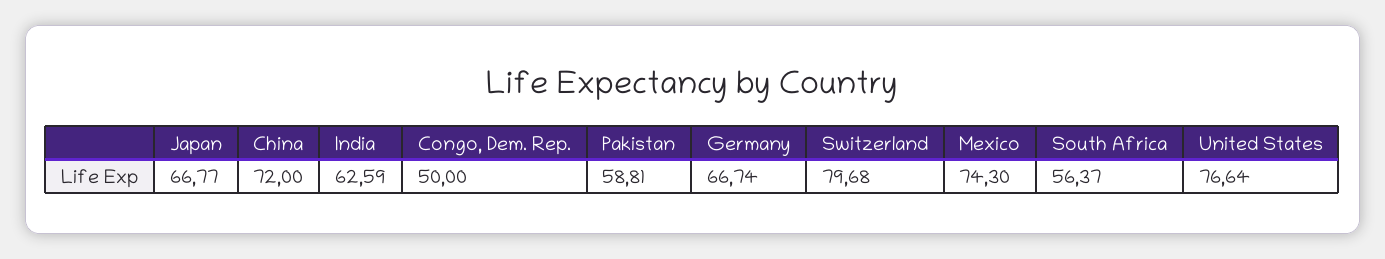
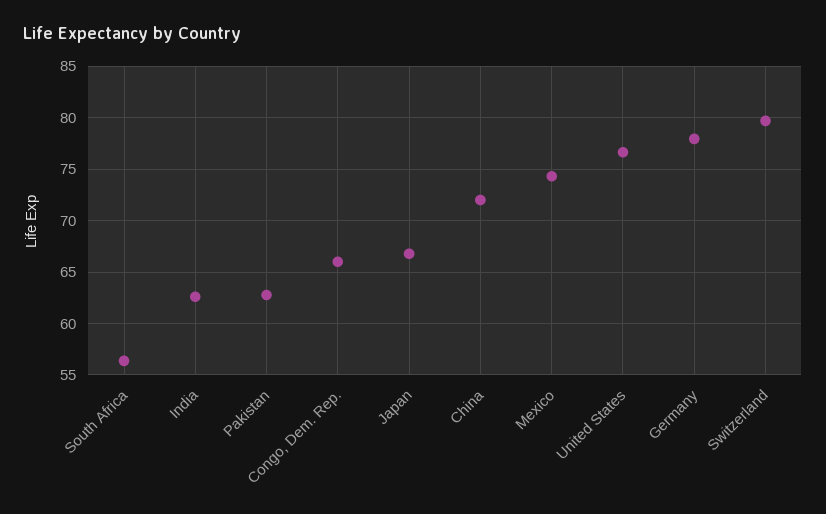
Congo, Dem. Rep.: 50 -> 66
Pakistan: 58.81 -> 63
Germany: 66.74 -> 78

